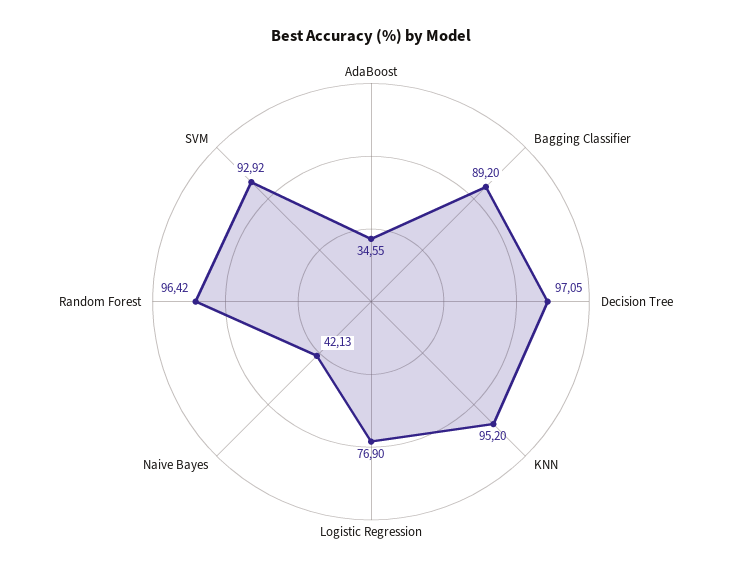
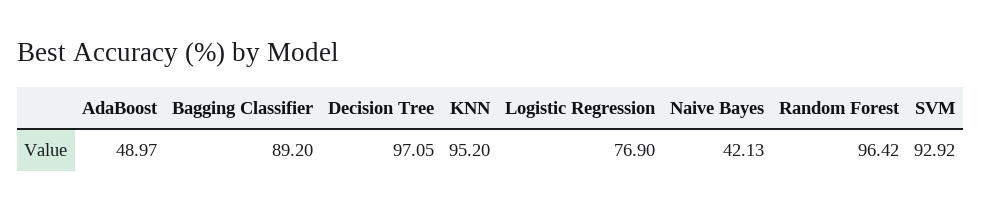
AdaBoost: 34.55 -> 48.97

